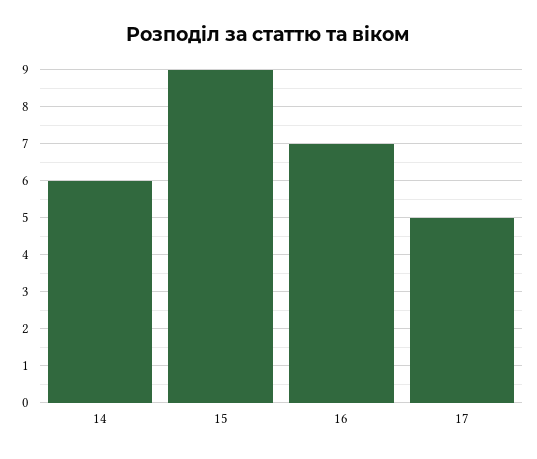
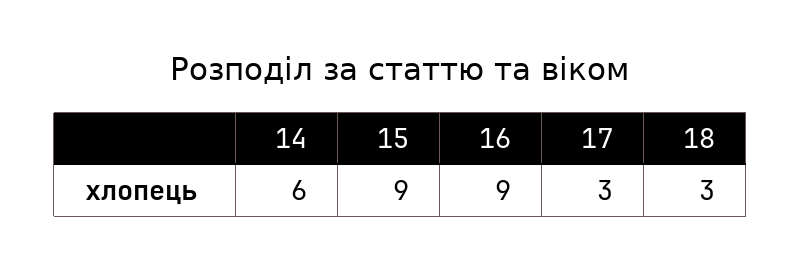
16: 7 -> 9
17: 5 -> 3
18: none -> 3

